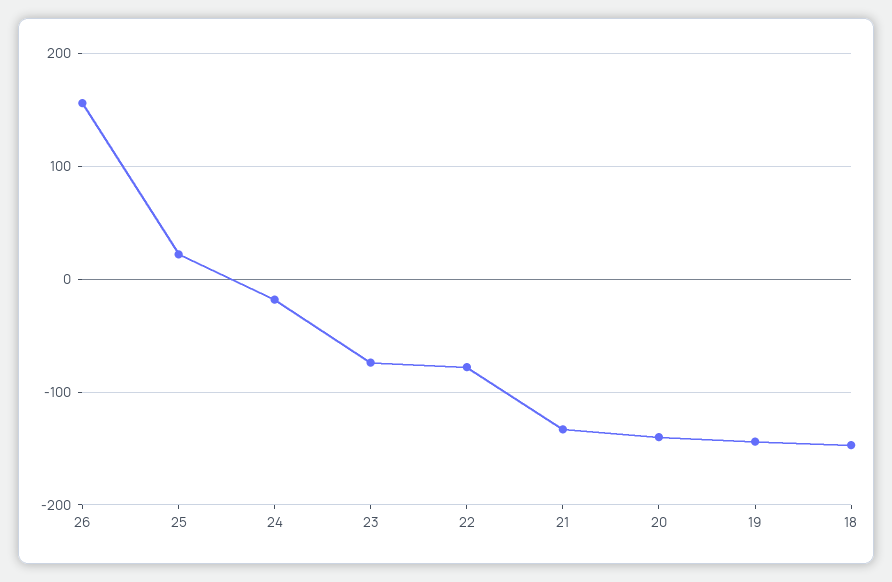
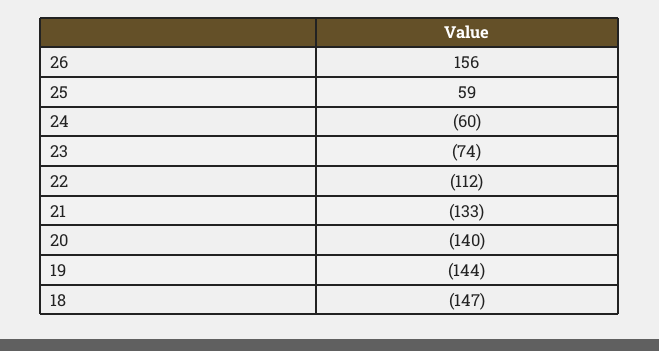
25: 20 -> 59
24: -20 -> -60
22: -80 -> -112

